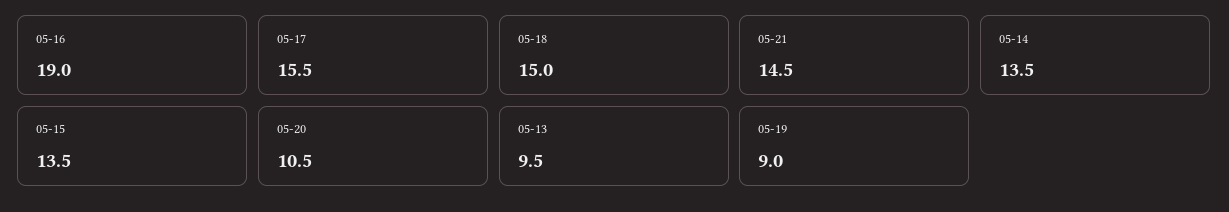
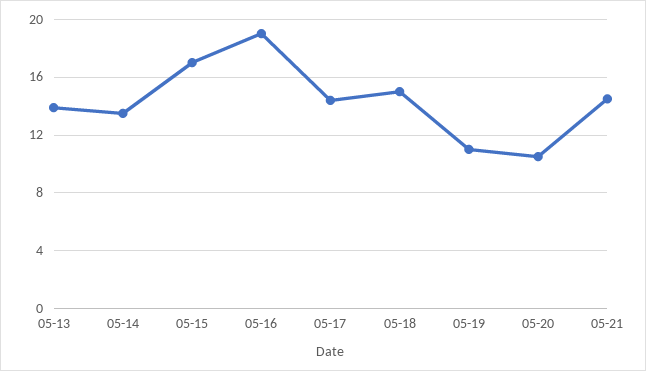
05-17: 15.5 -> 14.5
05-15: 13.5 -> 17
05-13: 9.5 -> 14
05-19: 9 -> 11

